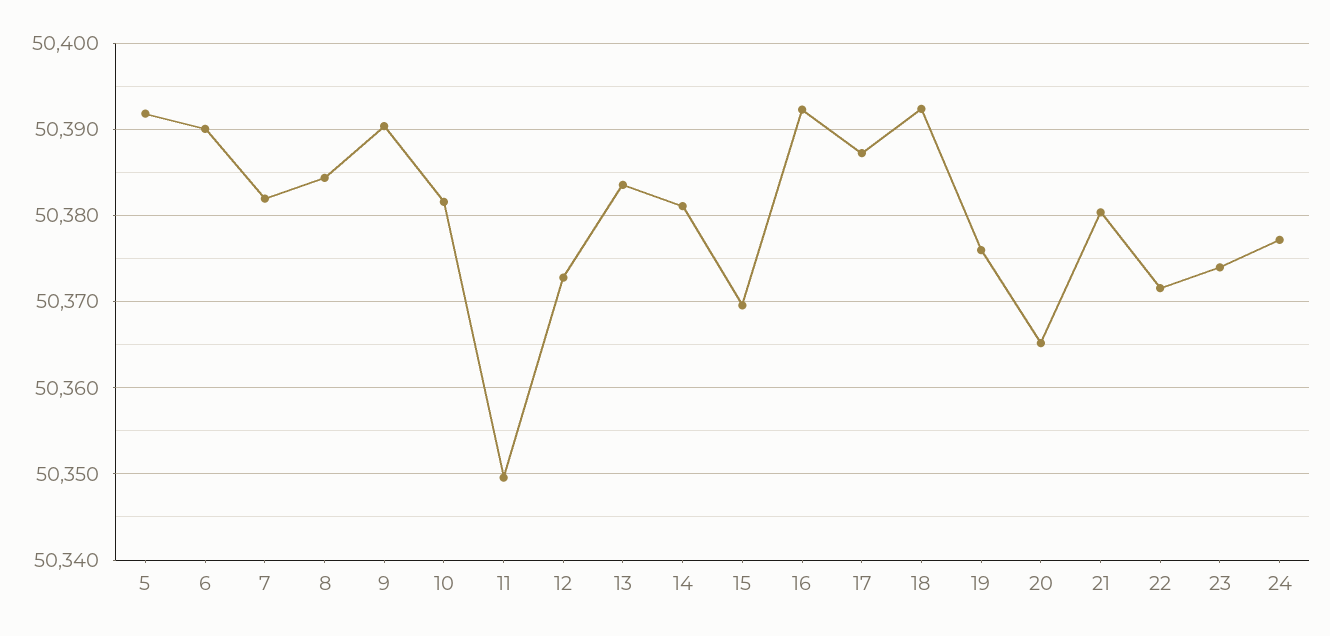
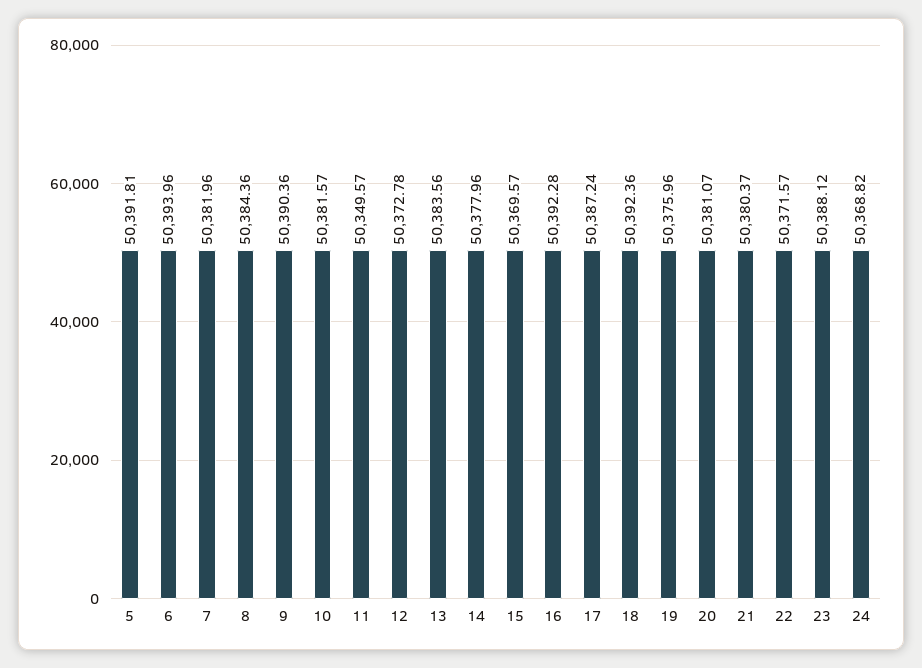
6: 50390 -> 50393.96
14: 50381 -> 50377.96
20: 50365 -> 50381.07
23: 50374 -> 50388.12
24: 50377 -> 50368.82

